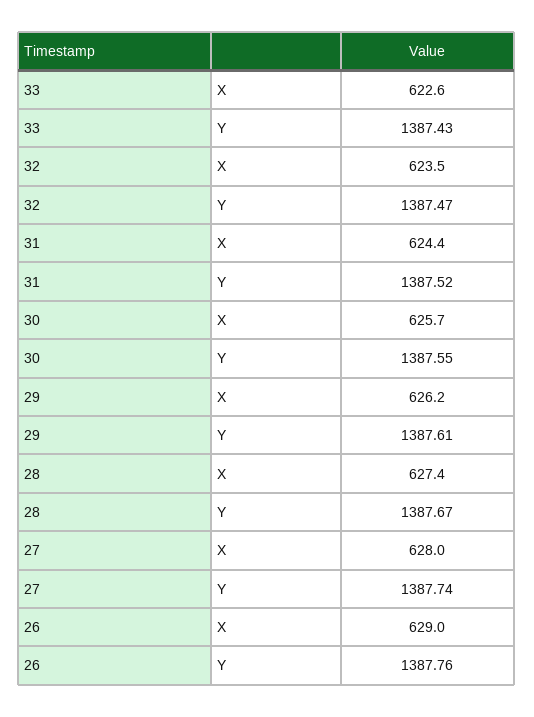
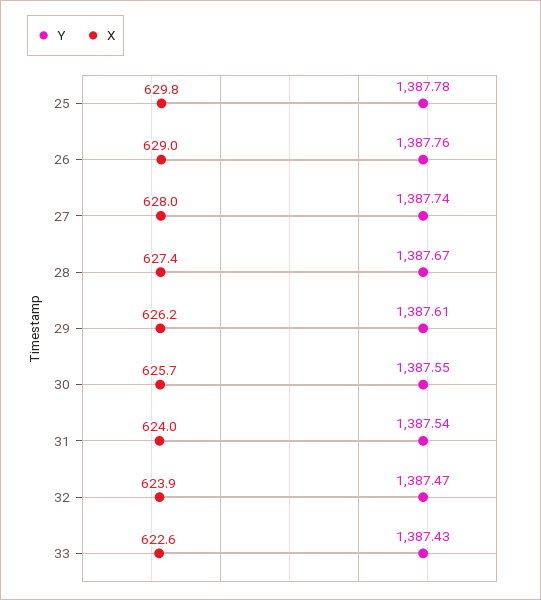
X, 32: 623.5 -> 623.9
X, 31: 624.4 -> 624
Y, 31: 1387.52 -> 1387.54
Y, 25: none -> 1387.78
X, 25: none -> 629.8

